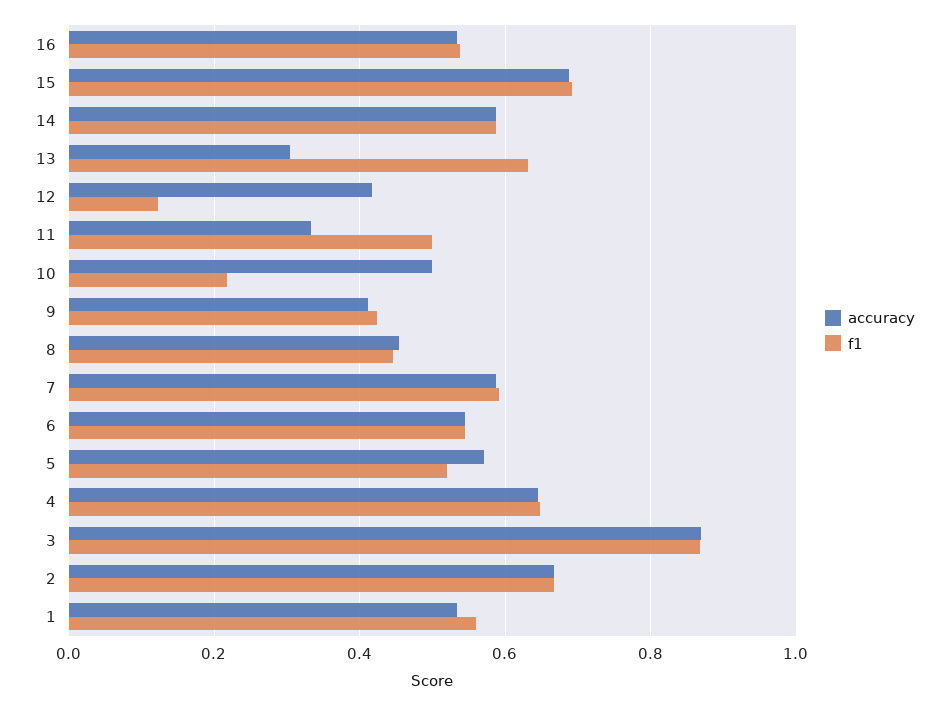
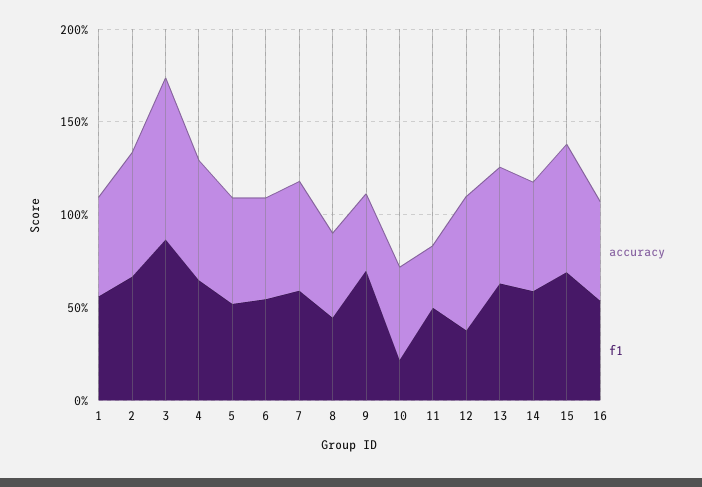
accuracy, 13: 0.3 -> 0.6
accuracy, 12: 0.42 -> 0.7
f1, 12: 0.12 -> 0.4
f1, 9: 0.42 -> 0.7

